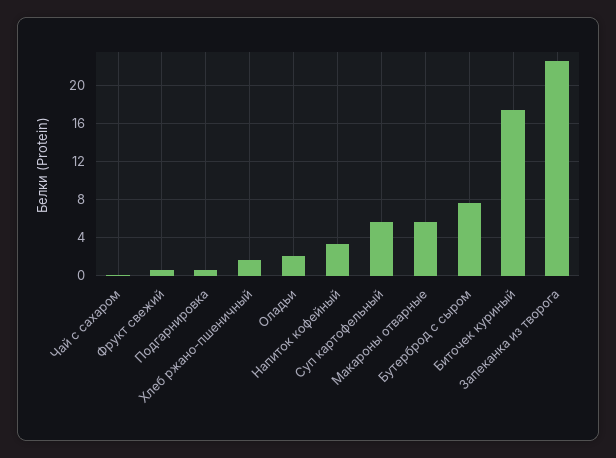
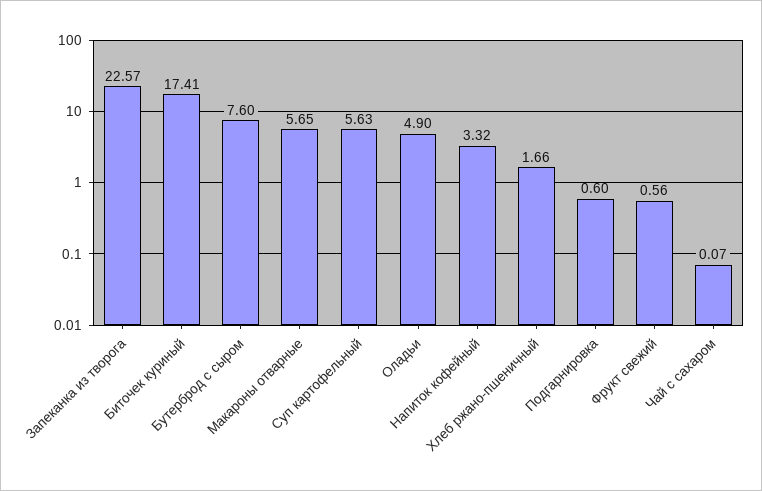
Оладьи: 2 -> 4.9

